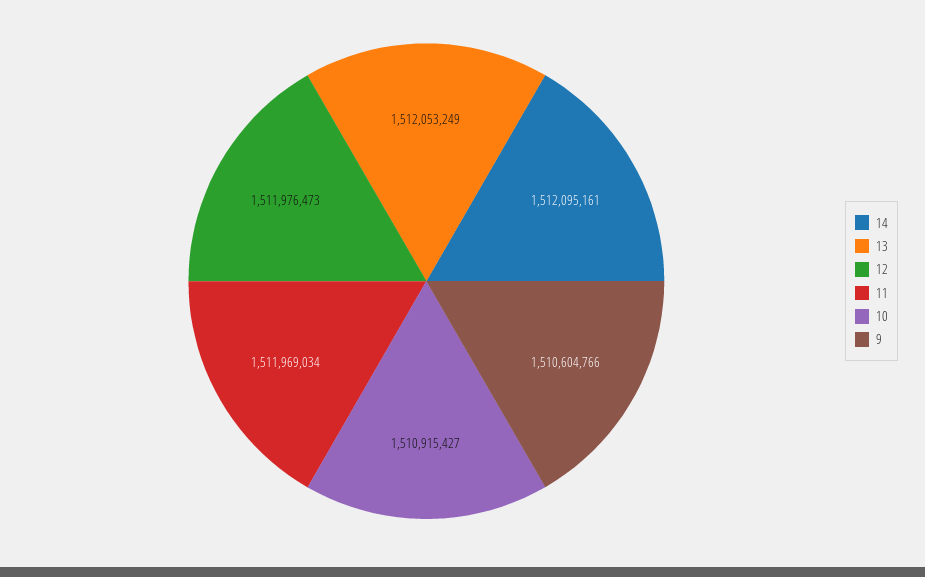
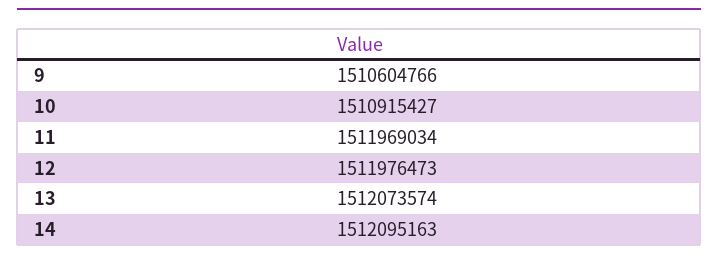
14: 1512095161 -> 1512095163
13: 1512053249 -> 1512073574

